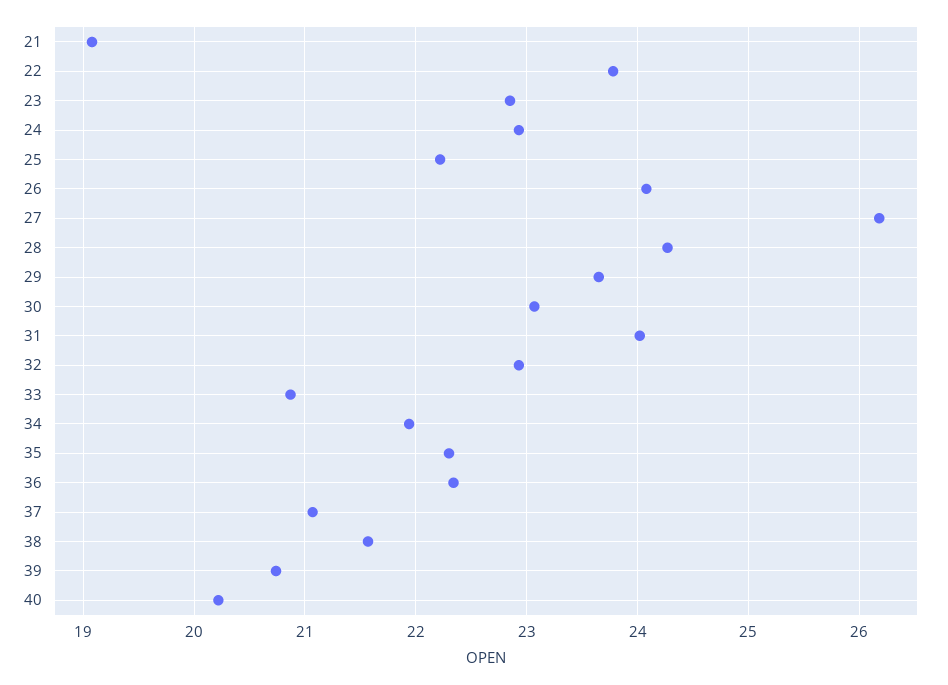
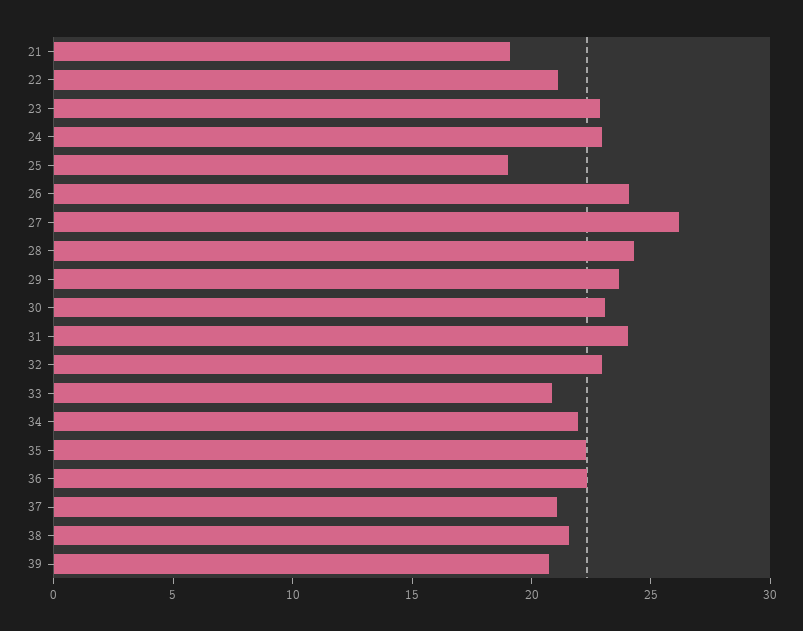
22: 23.8 -> 21
25: 22.2 -> 19
40: 20.2 -> none

